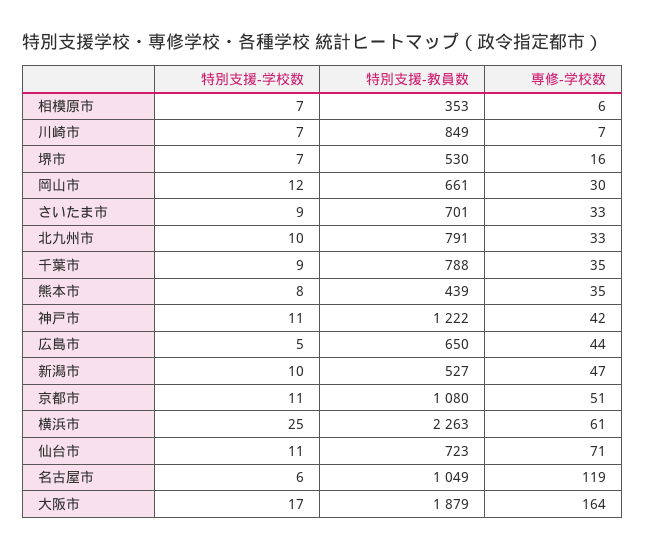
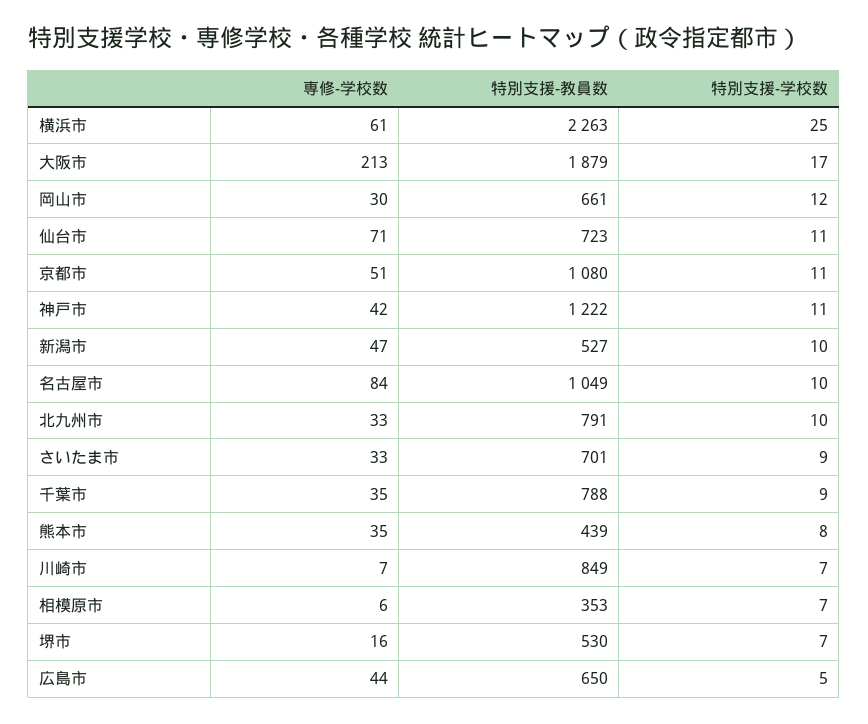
特別支援-学校数, 名古屋市: 6 -> 10
専修-学校数, 名古屋市: 119 -> 84
専修-学校数, 大阪市: 164 -> 213

